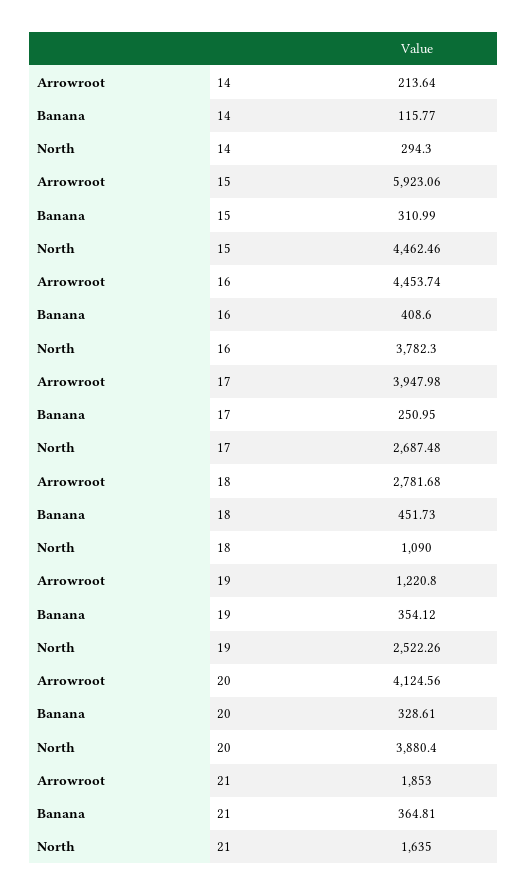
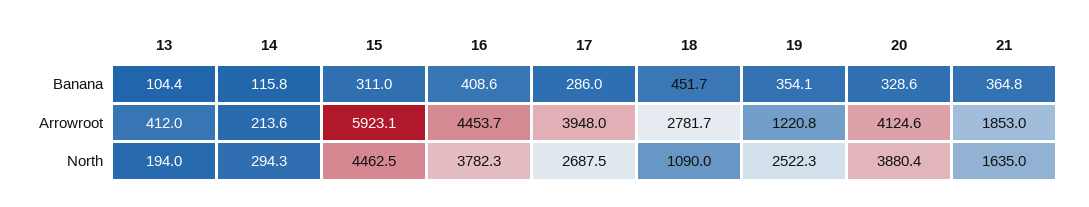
Banana, 17: 250.95 -> 286
Banana, 13: none -> 104.4
Arrowroot, 13: none -> 412
North, 13: none -> 194

